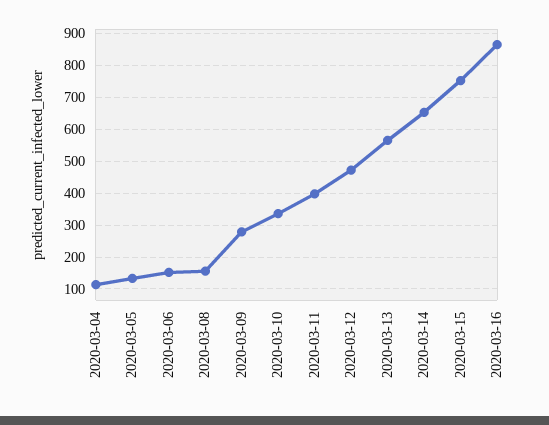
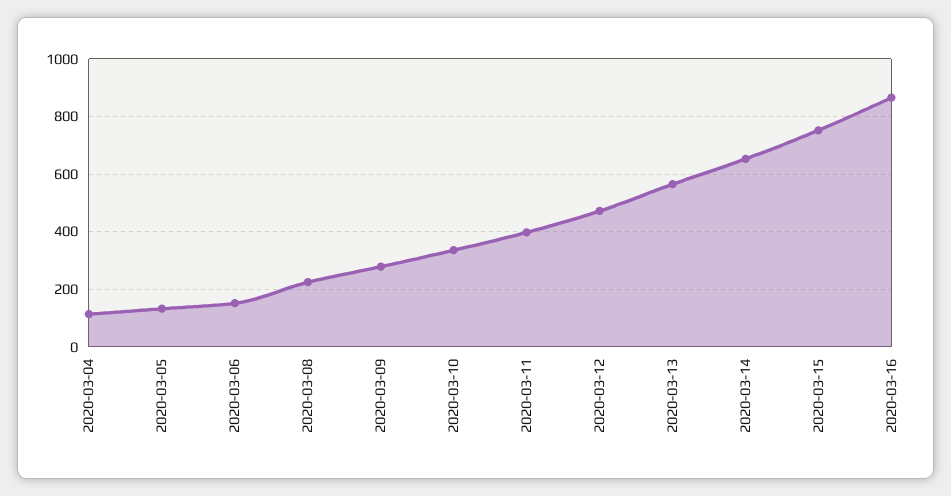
2020-03-08: 160 -> 225

